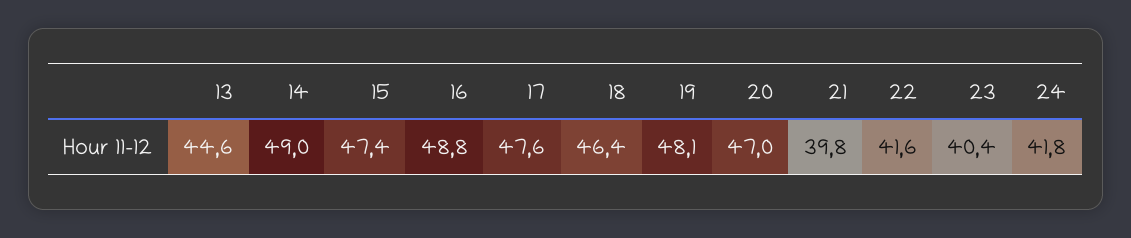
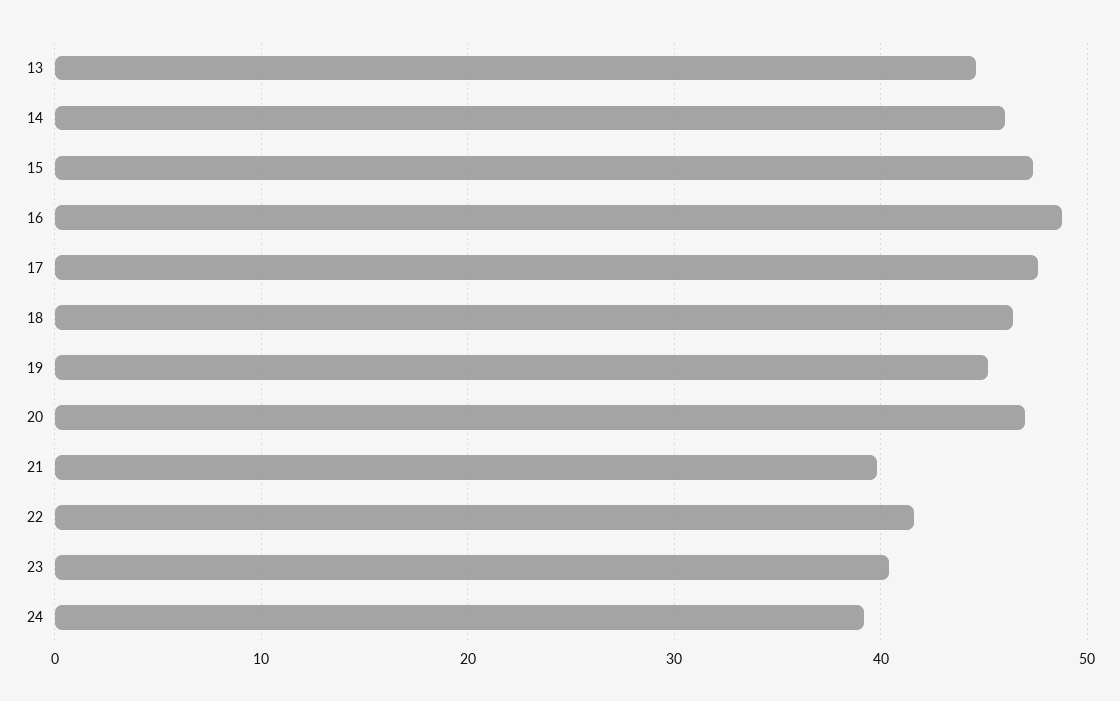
14: 49 -> 46
19: 48.1 -> 45
24: 41.8 -> 39

